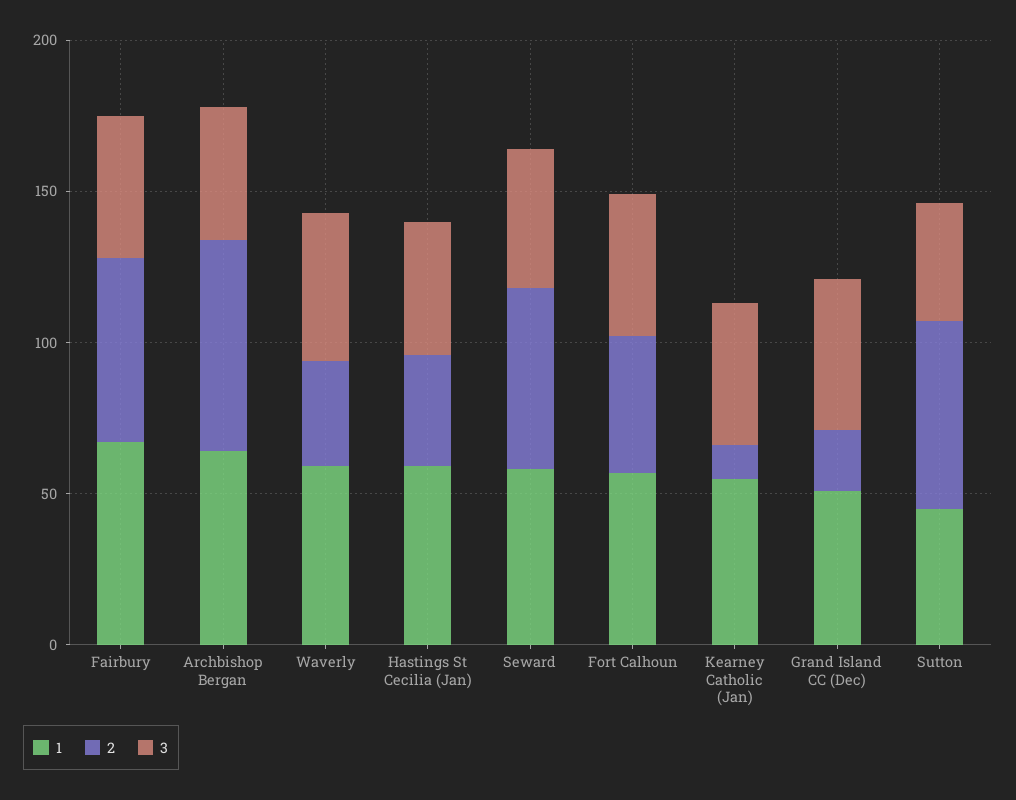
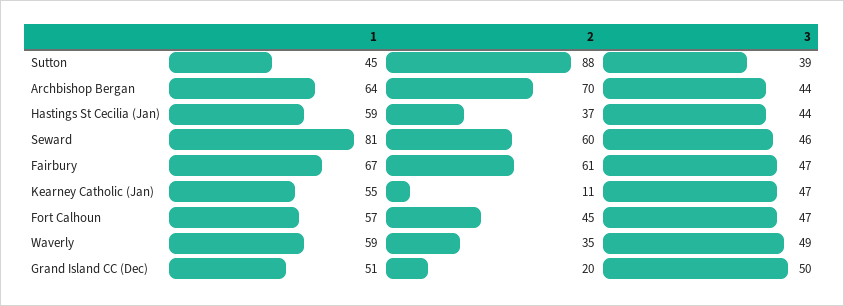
1, Seward: 60 -> 81
2, Sutton: 60 -> 88

